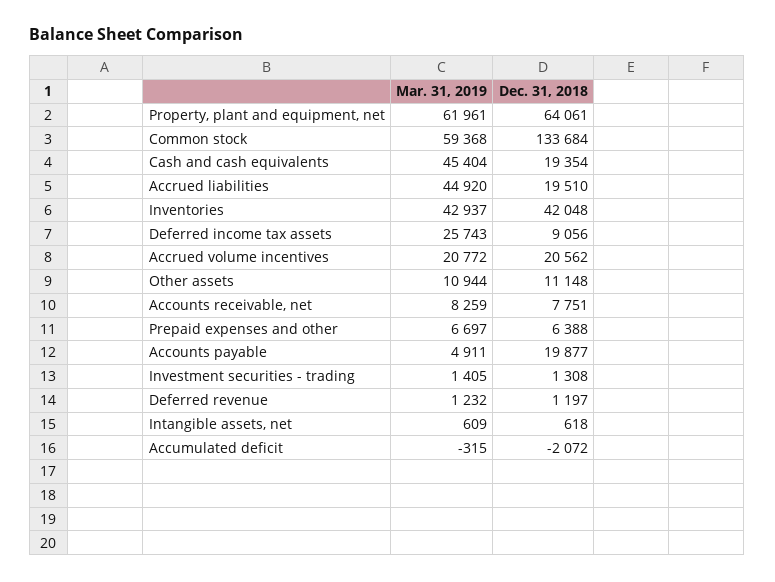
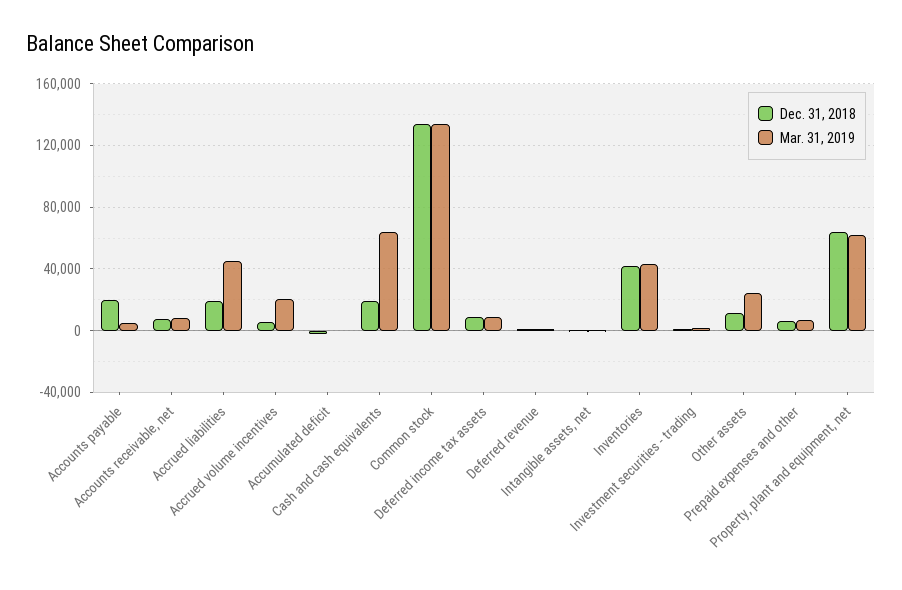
Mar. 31, 2019, Common stock: 59368 -> 135000
Mar. 31, 2019, Cash and cash equivalents: 45404 -> 65000
Mar. 31, 2019, Deferred income tax assets: 25743 -> 10000
Dec. 31, 2018, Accrued volume incentives: 20562 -> 5000
Mar. 31, 2019, Other assets: 10944 -> 25000

